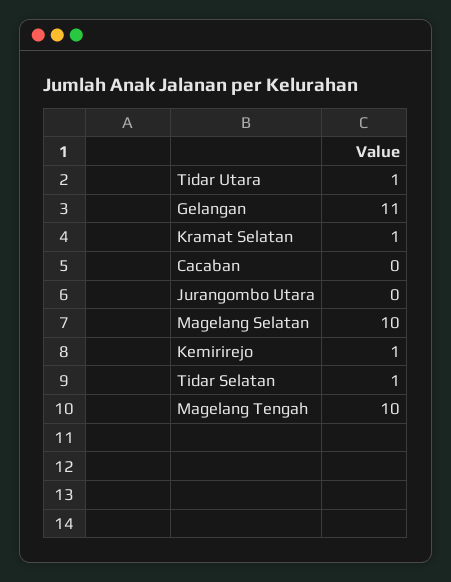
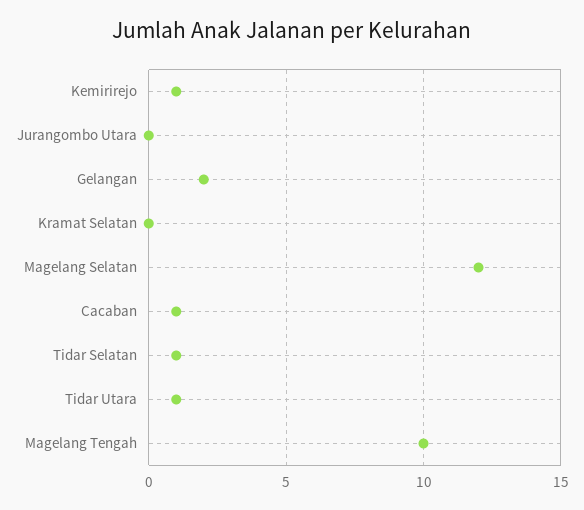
Gelangan: 11 -> 2
Kramat Selatan: 1 -> 0
Cacaban: 0 -> 1
Magelang Selatan: 10 -> 12

